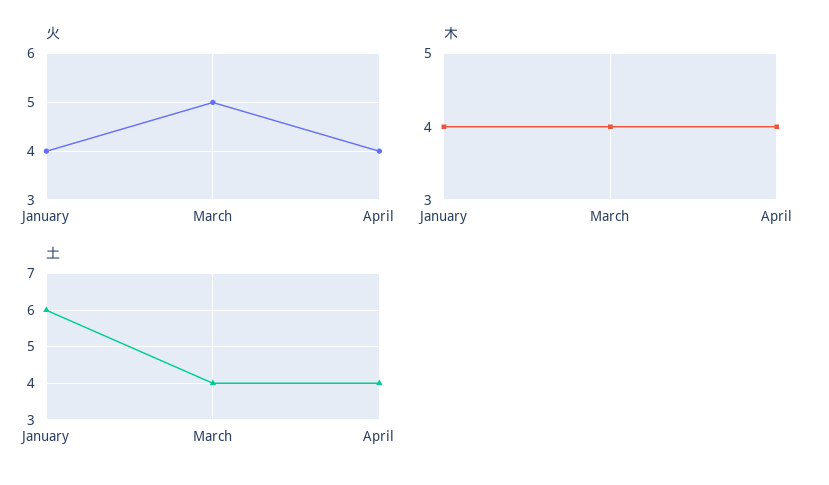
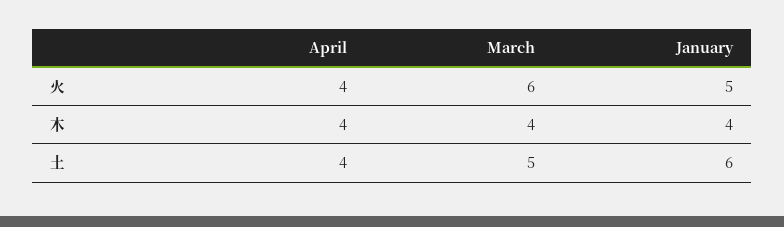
火, January: 4 -> 5
火, March: 5 -> 6
土, March: 4 -> 5

